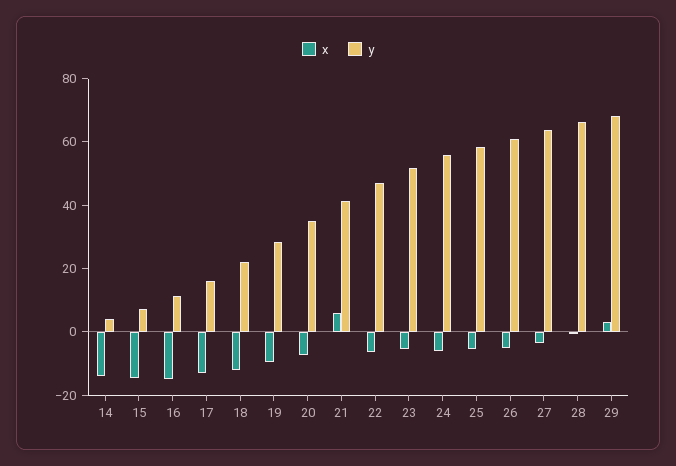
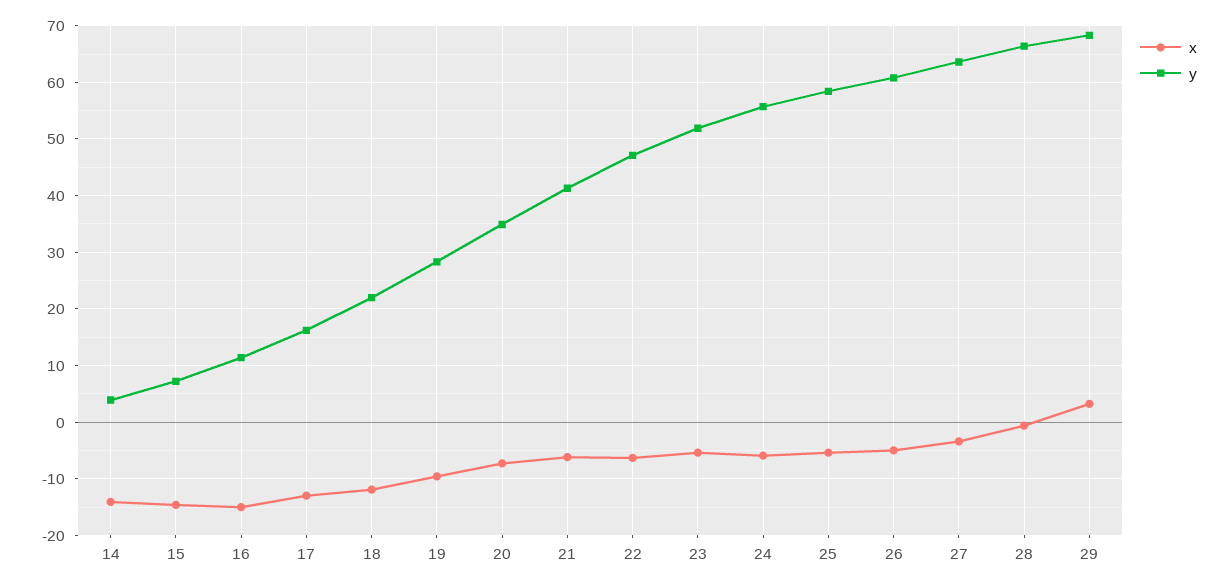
x, 21: 5 -> -6

